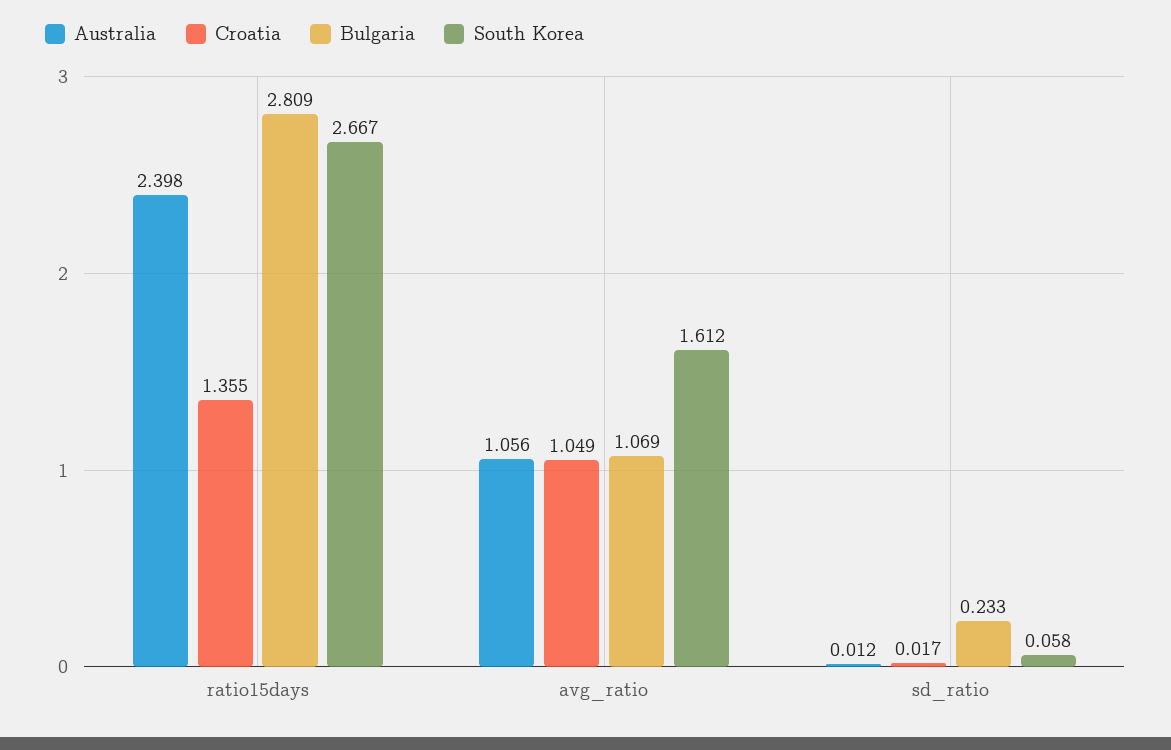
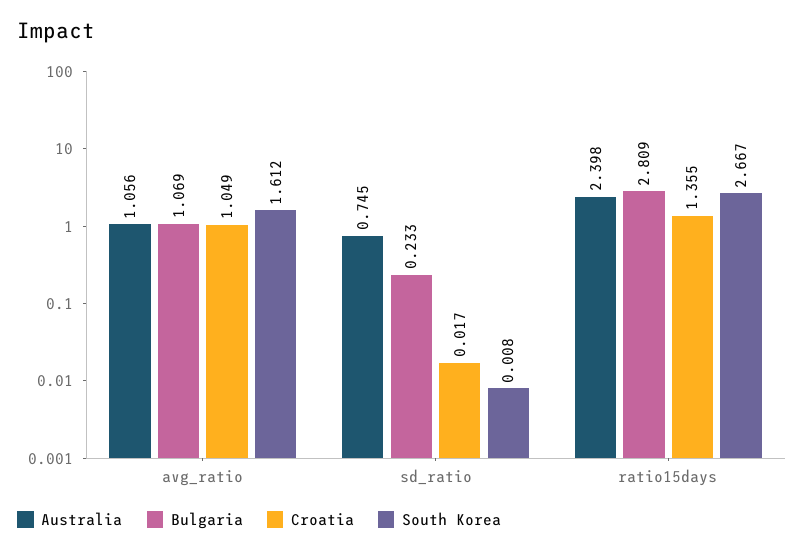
Australia, sd_ratio: 0.012 -> 0.745
South Korea, sd_ratio: 0.058 -> 0.008

